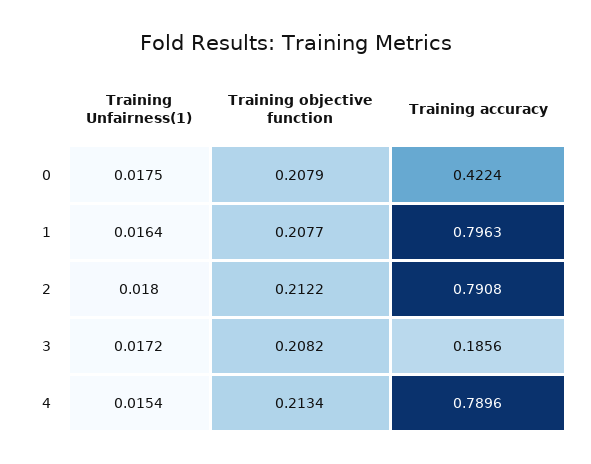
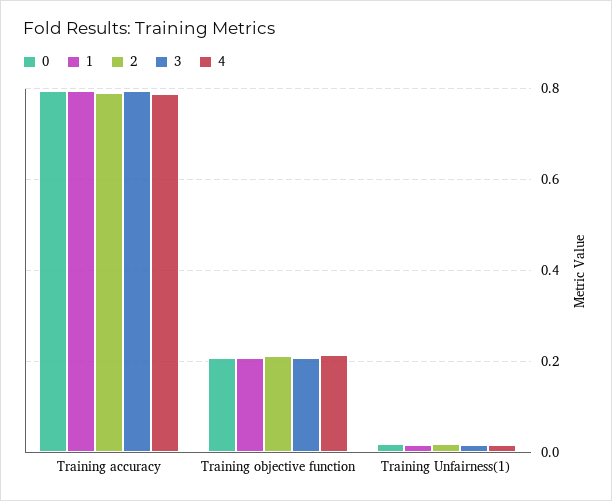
0, Training accuracy: 0.4224 -> 0.8
3, Training accuracy: 0.1856 -> 0.8

